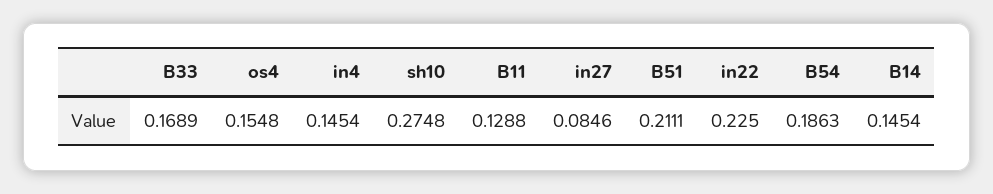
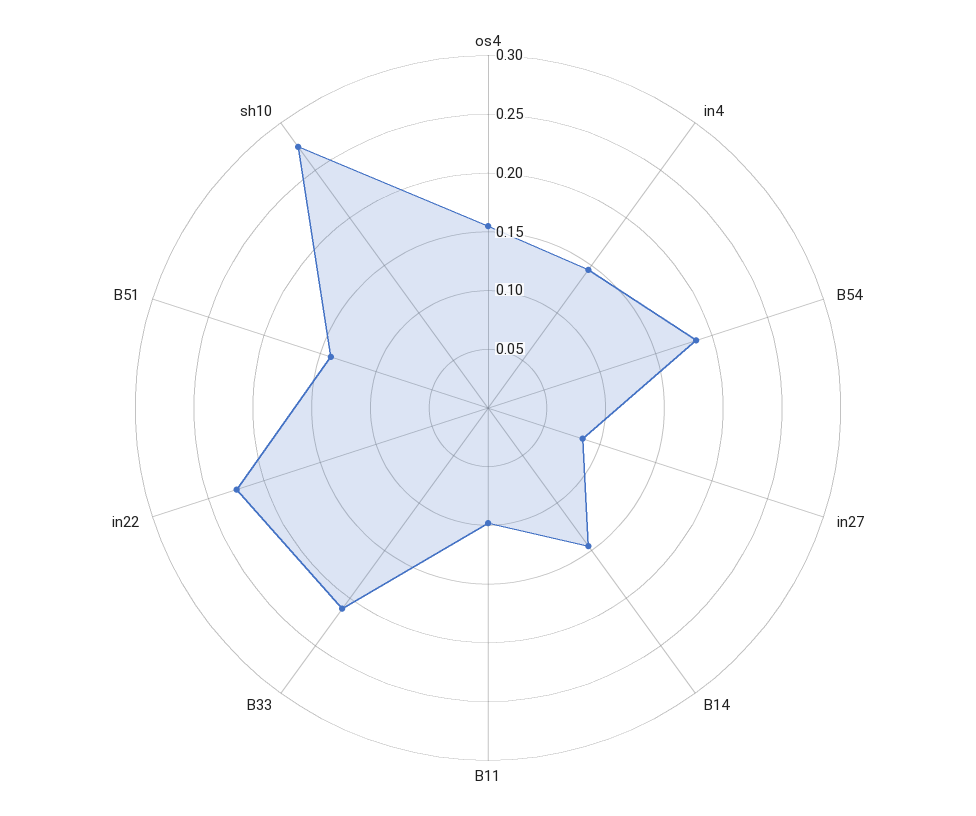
B33: 0.1689 -> 0.21
B11: 0.1288 -> 0.1
B51: 0.2111 -> 0.14

